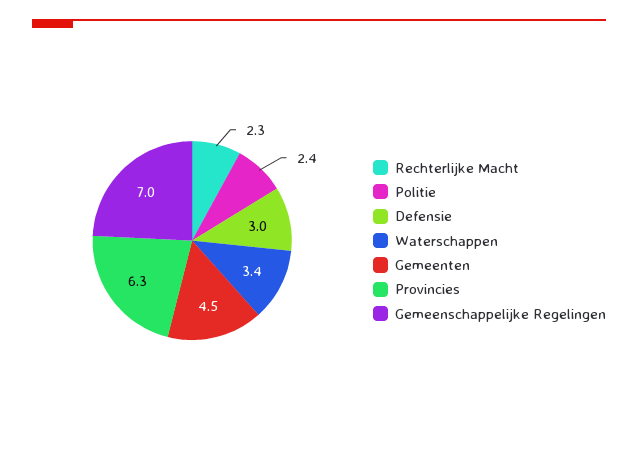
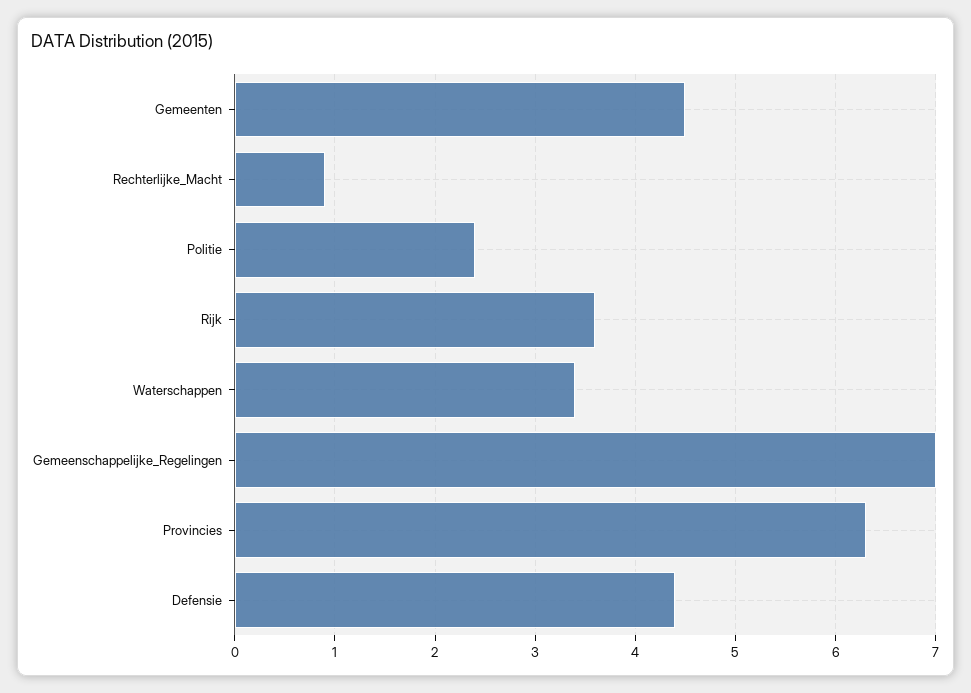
Rechterlijke Macht: 2.3 -> 0.9
Defensie: 3 -> 4.4
Rijk: none -> 3.6

